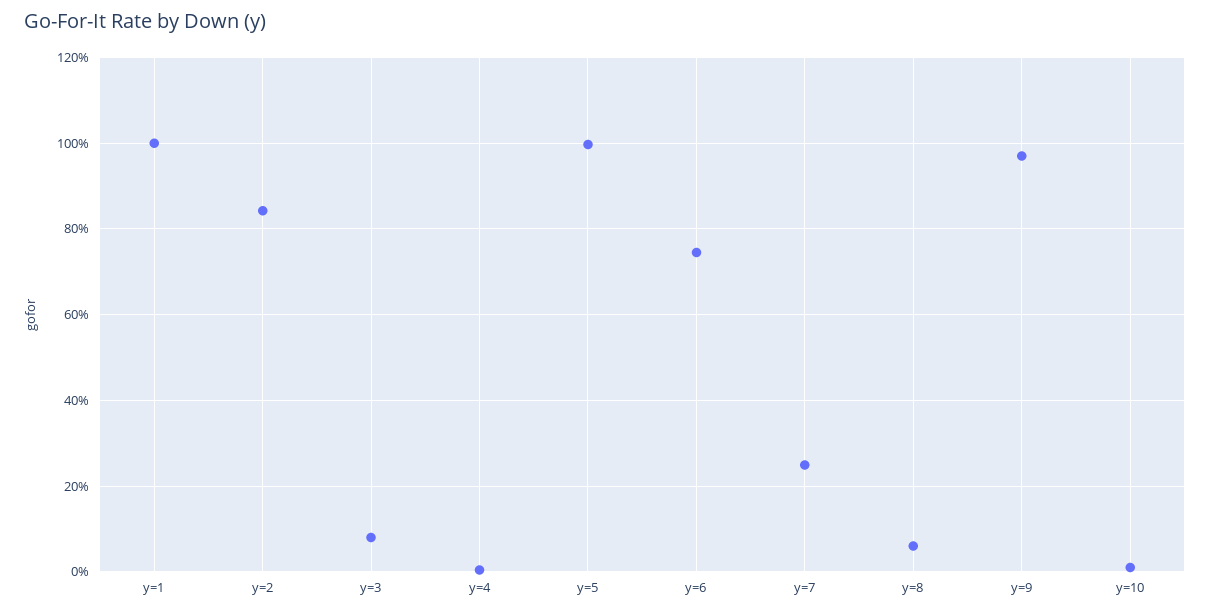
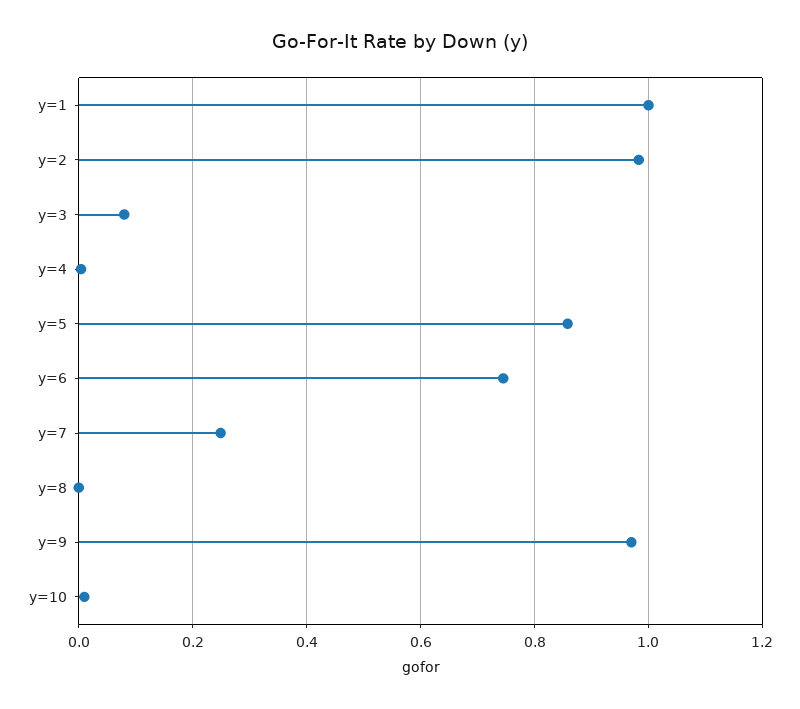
y=2: 0.84 -> 0.98
y=5: 1 -> 0.86
y=8: 0.06 -> 0

